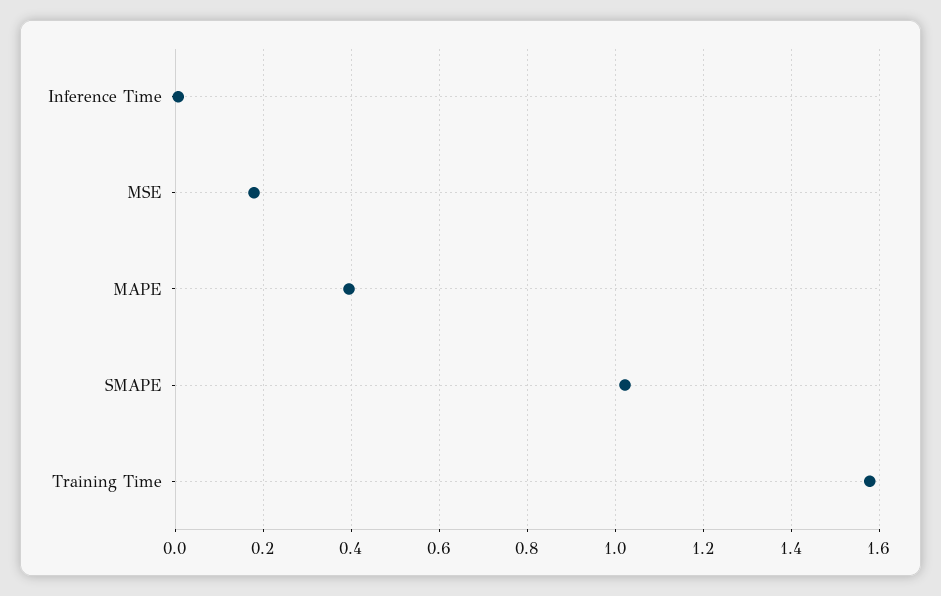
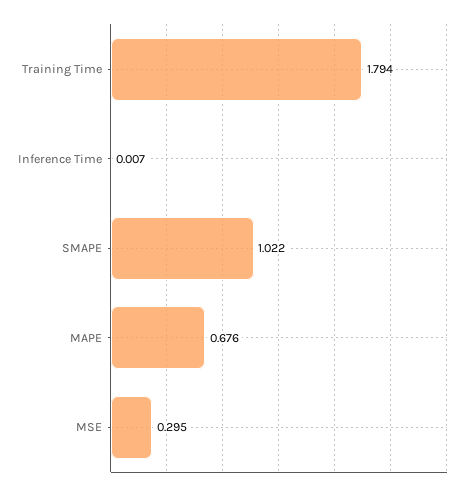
MSE: 0.18 -> 0.295
MAPE: 0.4 -> 0.676
Training Time: 1.58 -> 1.794

